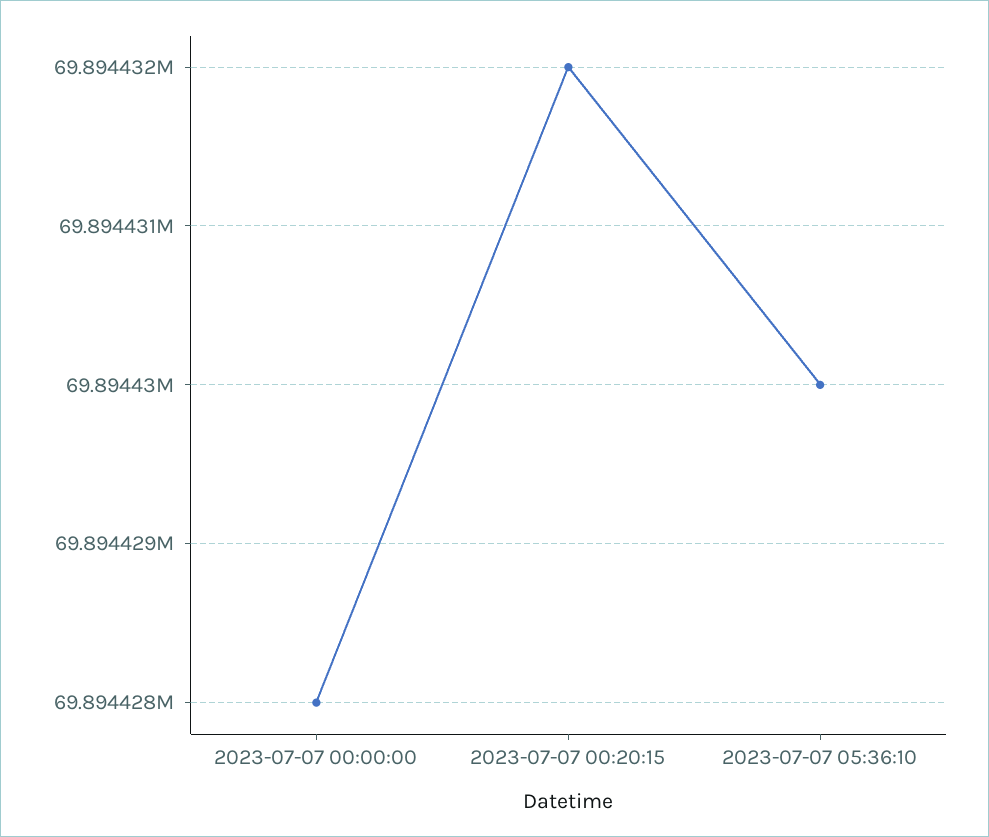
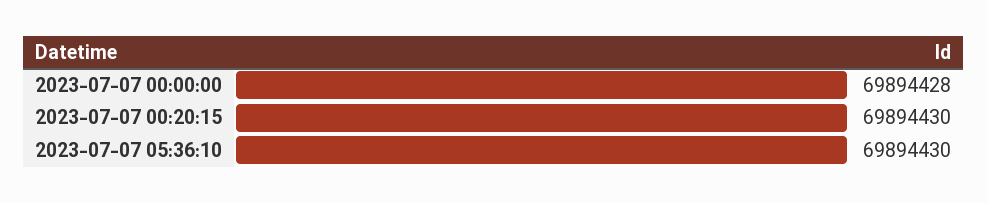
2023-07-07 00:20:15: 69894432 -> 69894430

